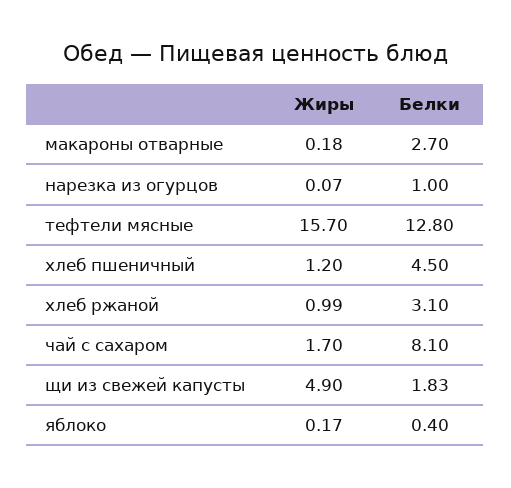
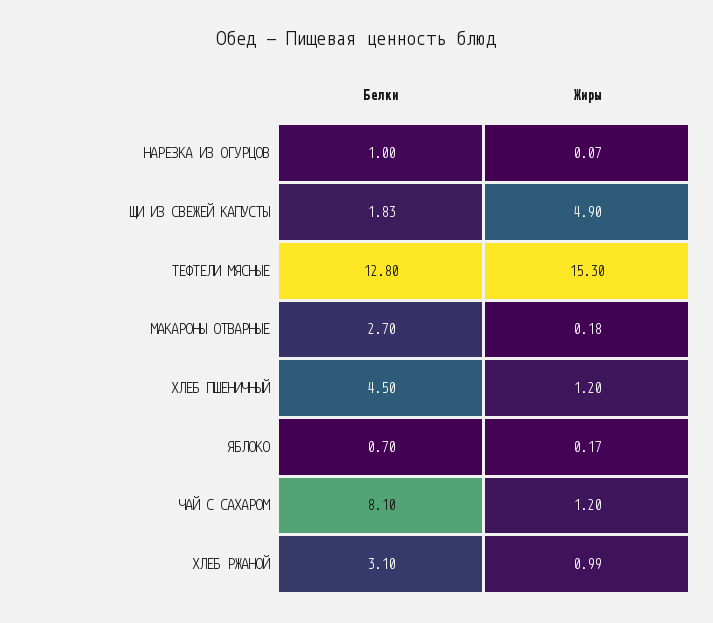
Жиры, тефтели мясные: 15.7 -> 15.3
Жиры, чай с сахаром: 1.7 -> 1.2
Белки, яблоко: 0.4 -> 0.7

